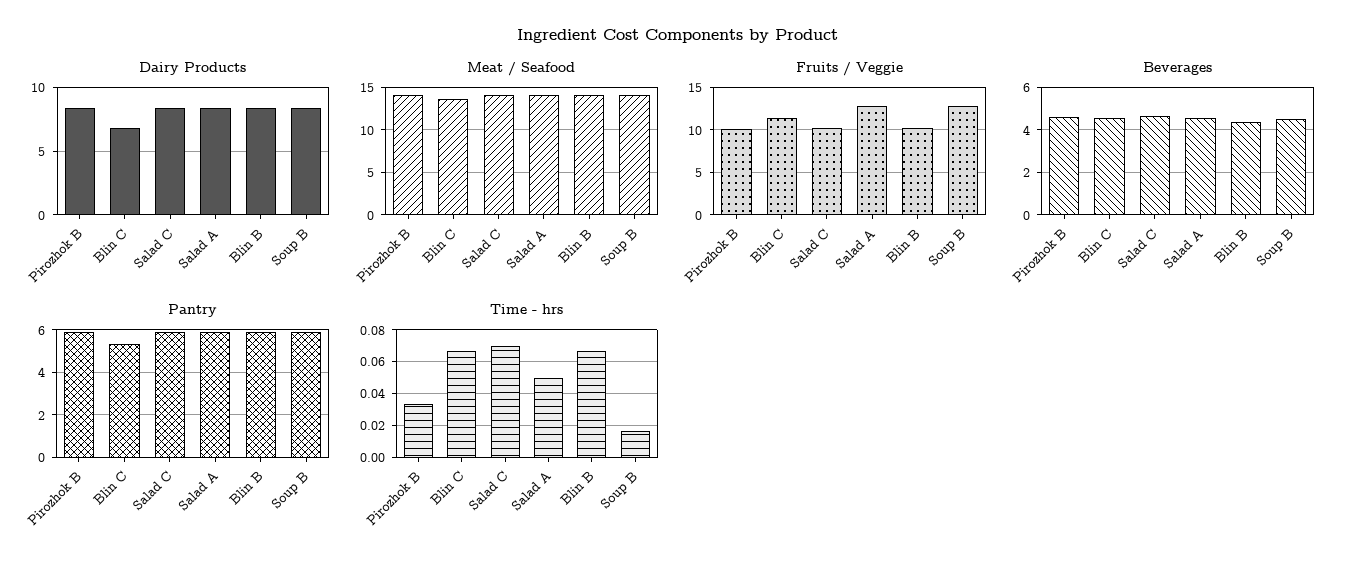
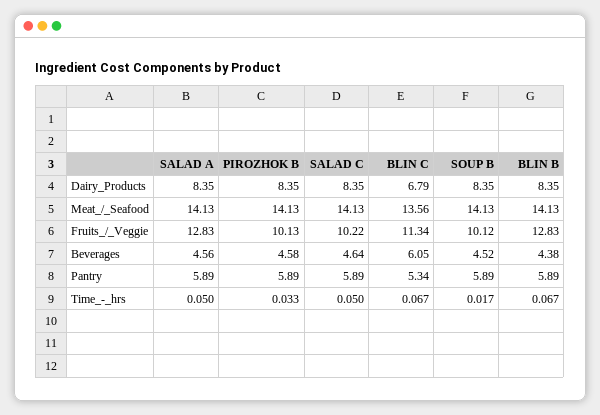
Fruits / Veggie, Blin B: 10 -> 12.83
Fruits / Veggie, Soup B: 13 -> 10.12
Beverages, Blin C: 4.5 -> 6.05
Time - hrs, Salad C: 0.07 -> 0.05

